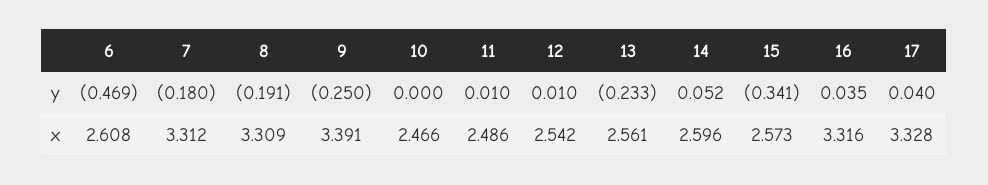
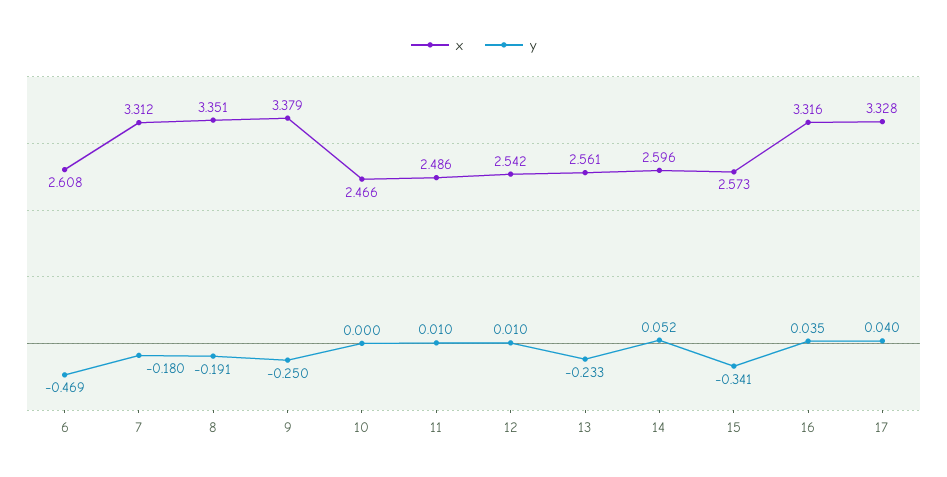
x, 8: 3.309 -> 3.351
x, 9: 3.391 -> 3.379

